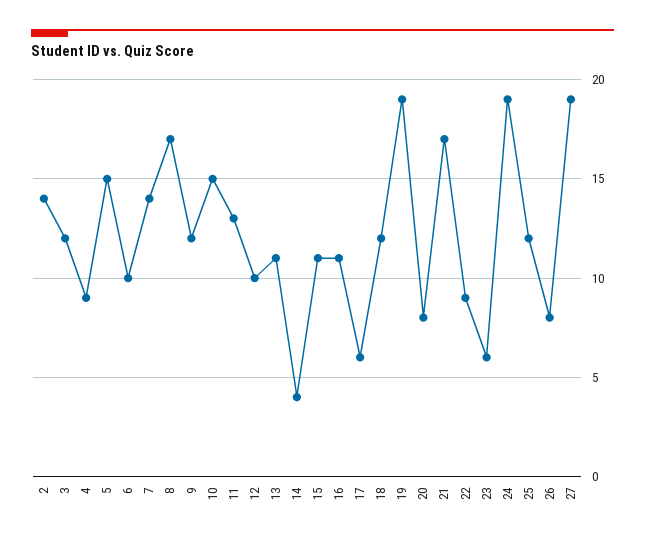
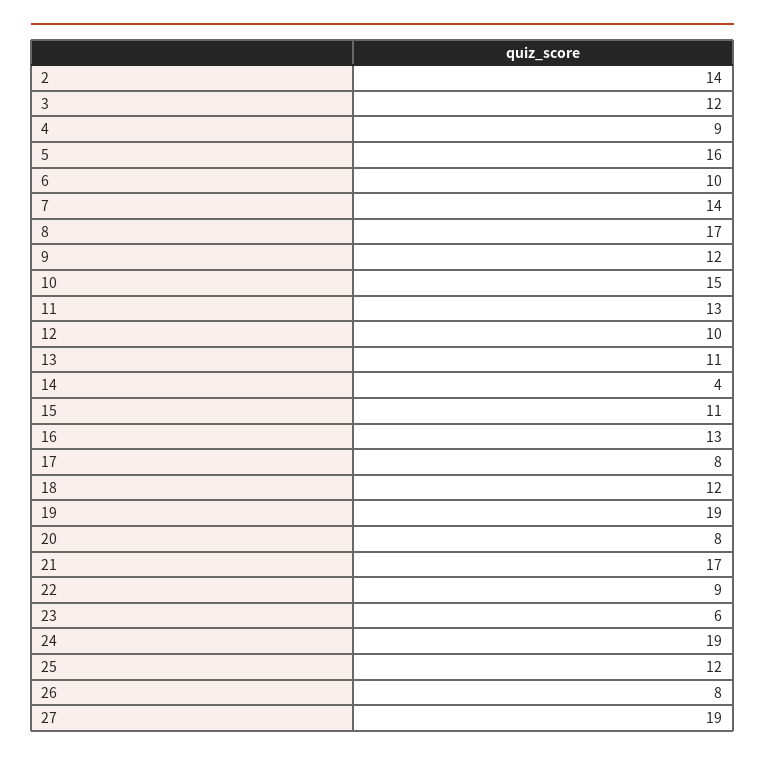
5: 15 -> 16
16: 11 -> 13
17: 6 -> 8

